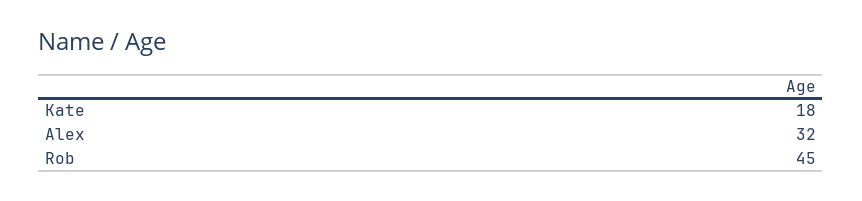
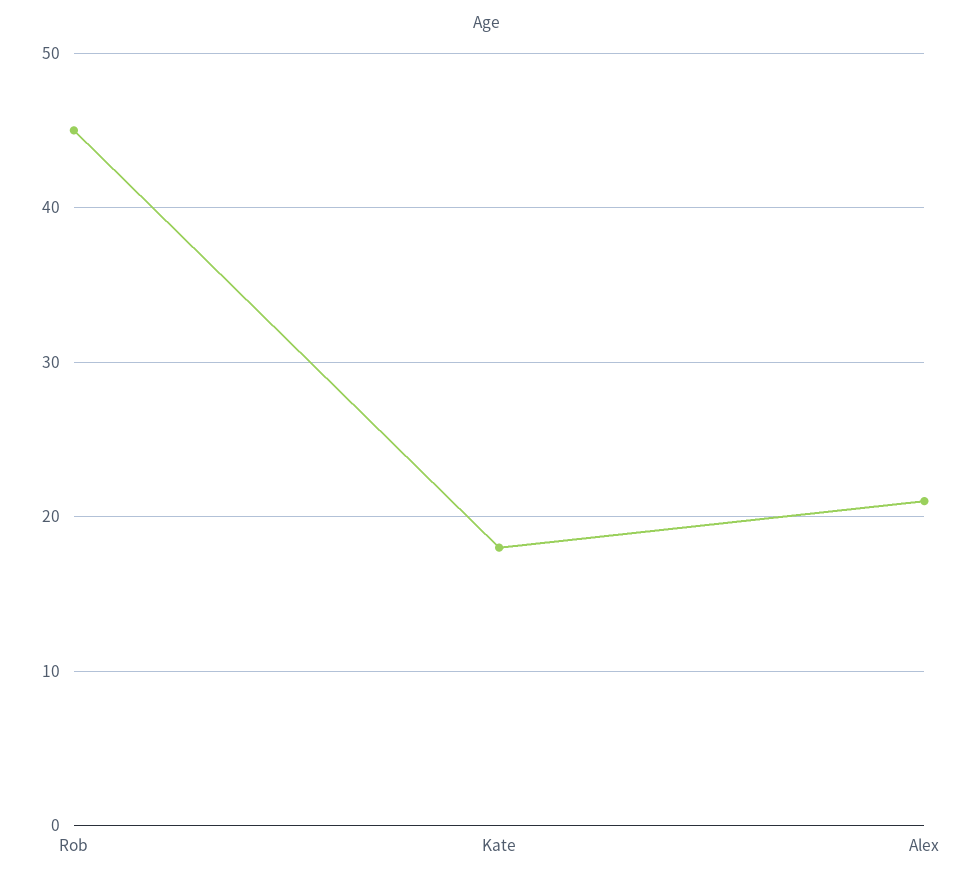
Alex: 32 -> 21

